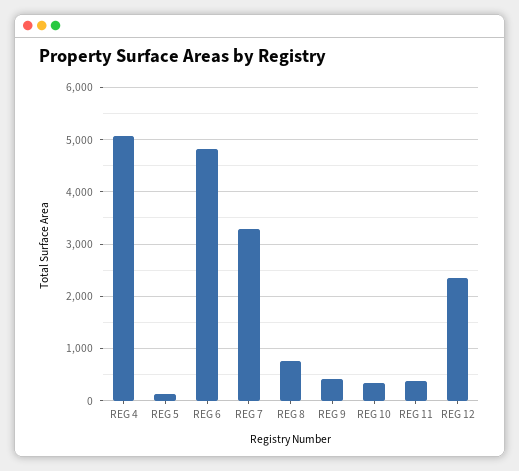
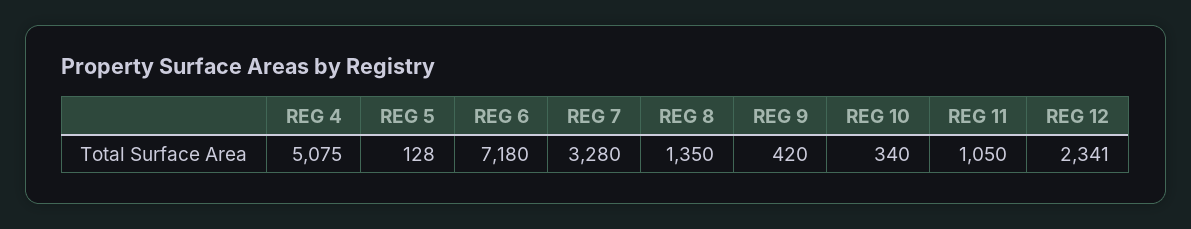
REG 6: 4800 -> 7180
REG 8: 800 -> 1350
REG 11: 400 -> 1050

